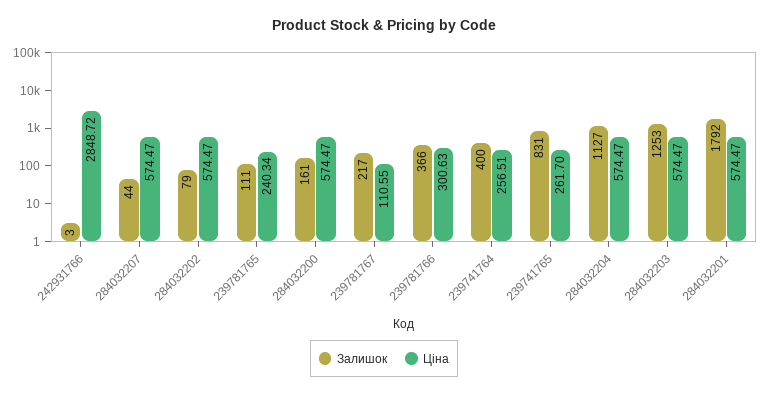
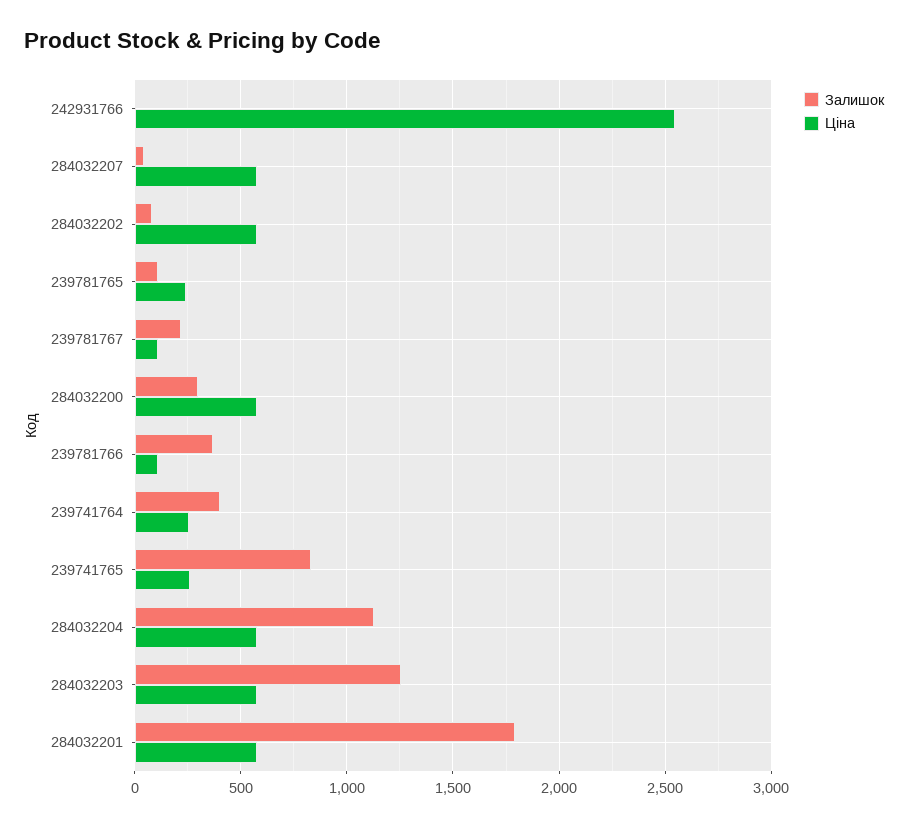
Ціна, 242931766: 2848.72 -> 2550
Залишок, 284032200: 161 -> 300
Ціна, 239781766: 300.63 -> 100

